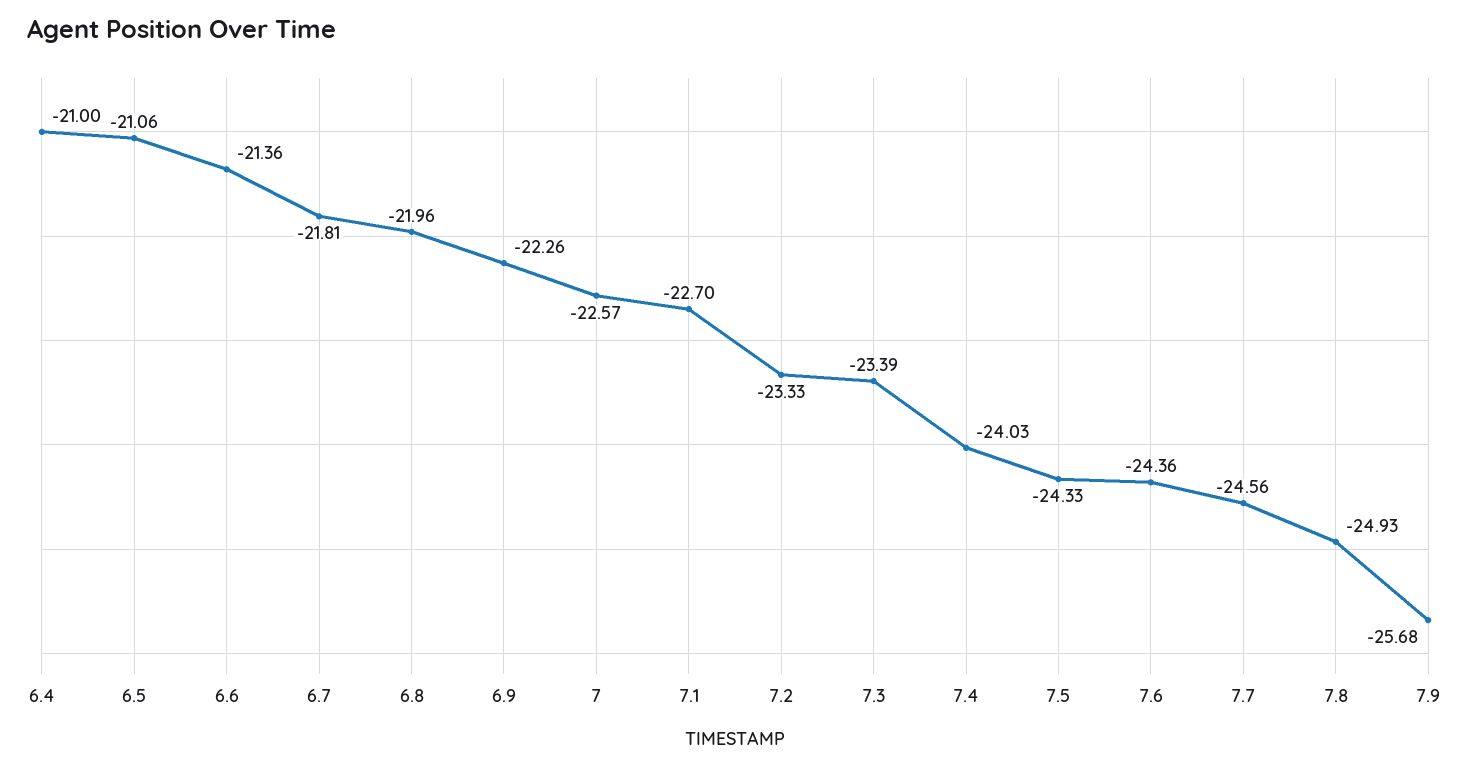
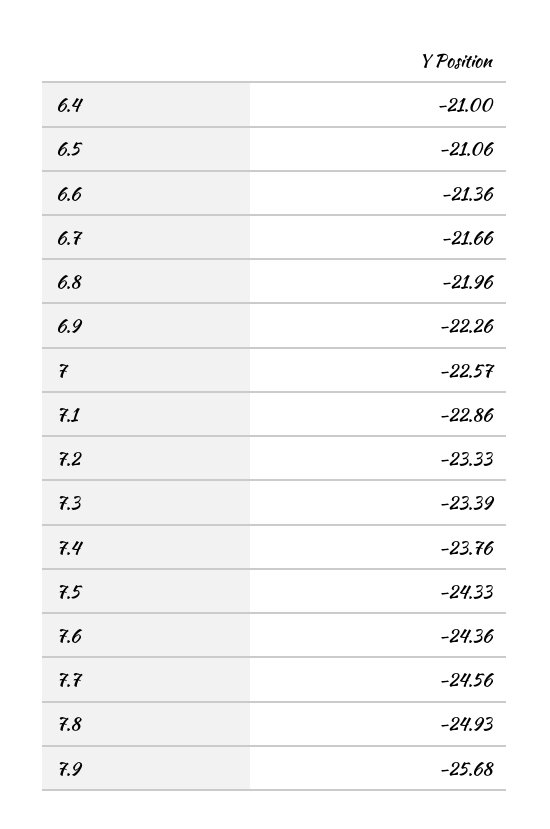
6.7: -21.81 -> -21.66
7.1: -22.7 -> -22.86
7.4: -24.03 -> -23.76

